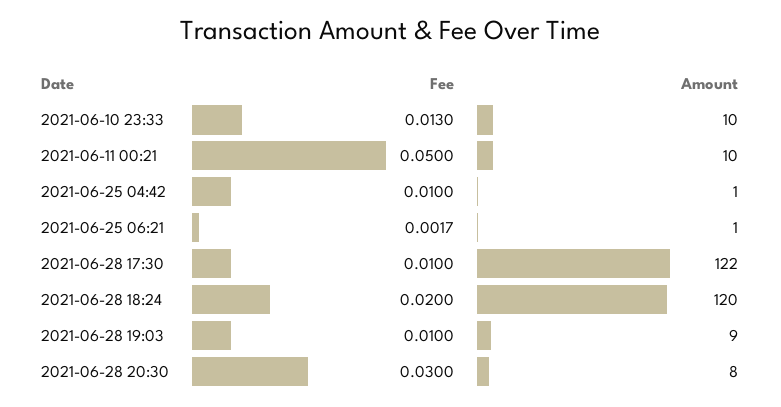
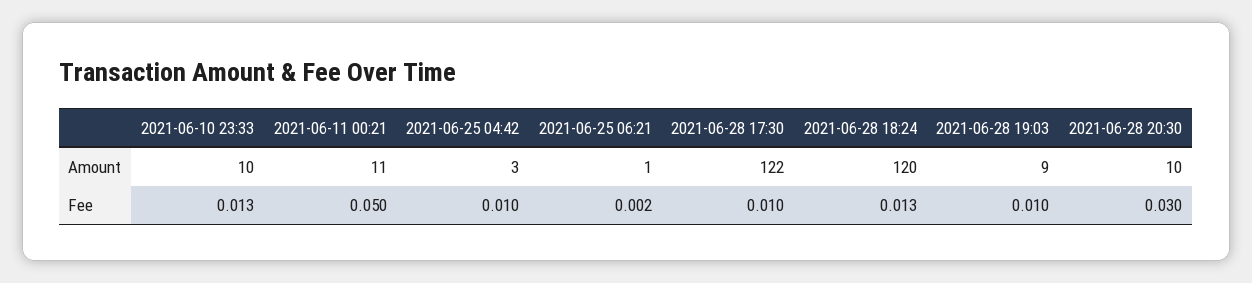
Amount, 2021-06-11 00:21: 10 -> 11
Amount, 2021-06-25 04:42: 1 -> 3
Fee, 2021-06-28 18:24: 0.02 -> 0.013
Amount, 2021-06-28 20:30: 8 -> 10

